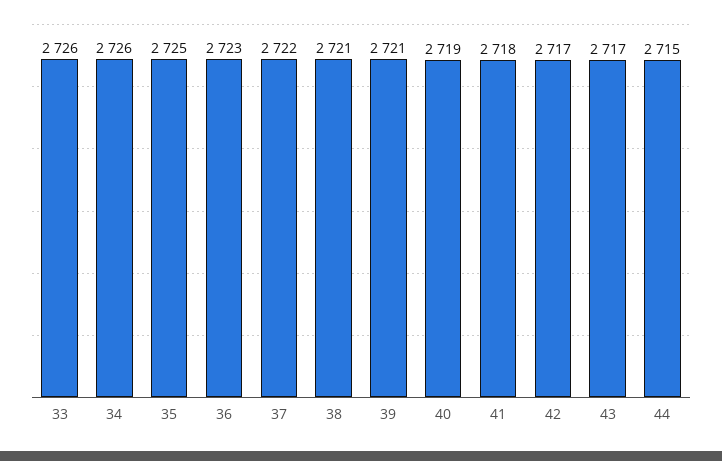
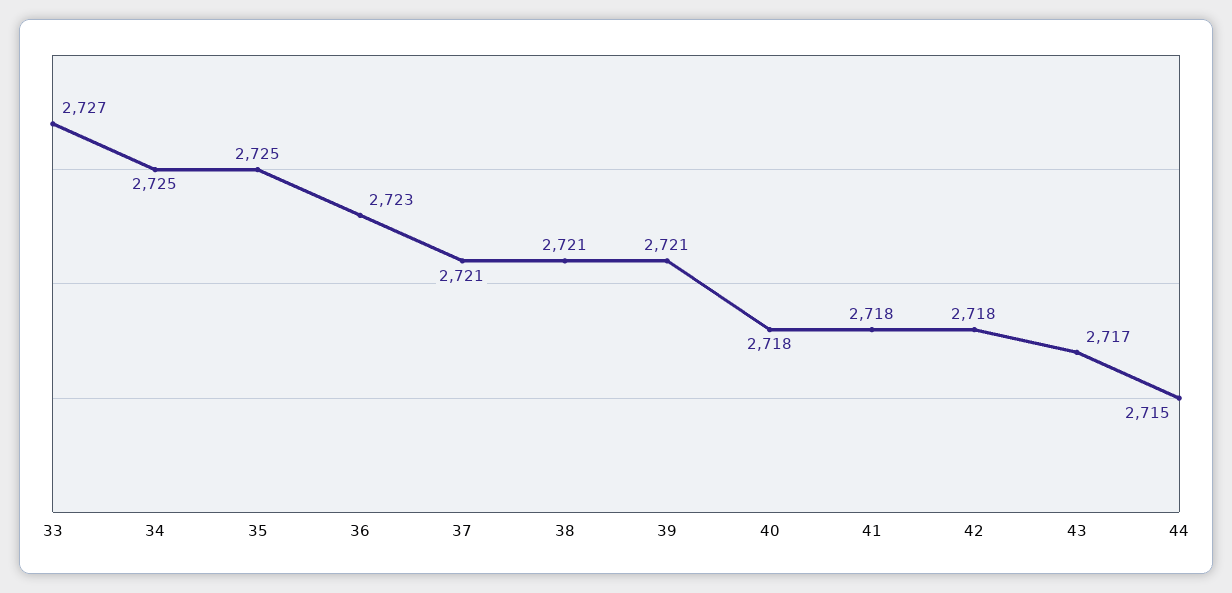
33: 2726 -> 2727
34: 2726 -> 2725
37: 2722 -> 2721
40: 2719 -> 2718
42: 2717 -> 2718

